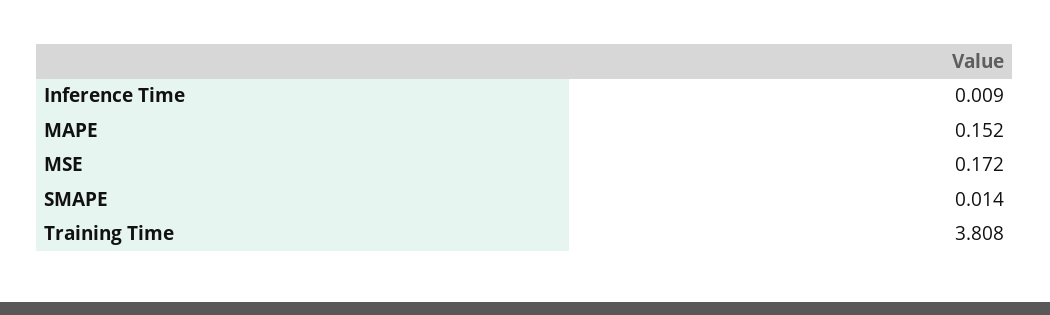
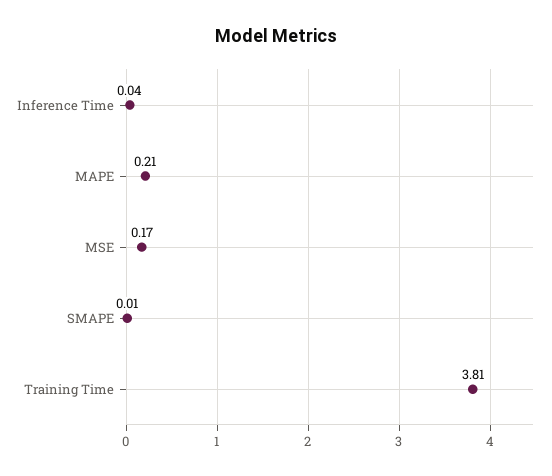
Inference Time: 0.009 -> 0.04
MAPE: 0.152 -> 0.21

